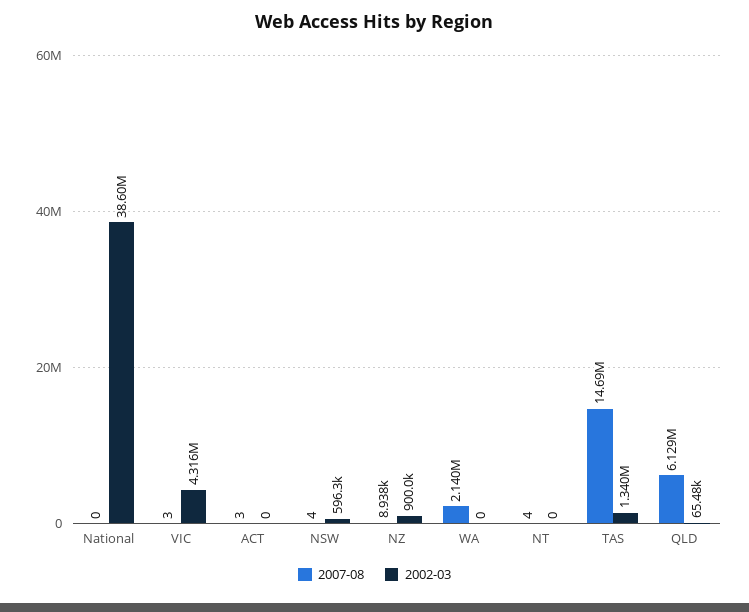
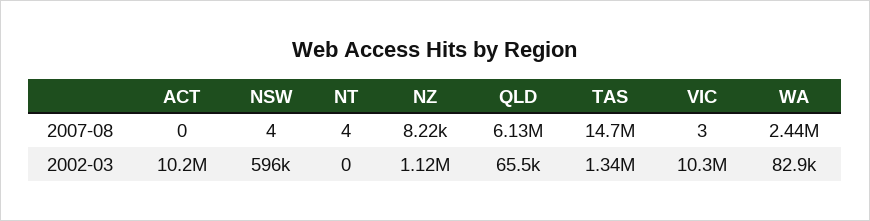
2007-08, National: 0 -> none
2002-03, National: 38600000 -> none
2002-03, VIC: 4316000 -> 10300000
2007-08, ACT: 3 -> 0
2002-03, ACT: 0 -> 10200000
2007-08, NZ: 8938 -> 8220
2002-03, NZ: 900000 -> 1120000
2007-08, WA: 2140000 -> 2440000
2002-03, WA: 0 -> 82900

